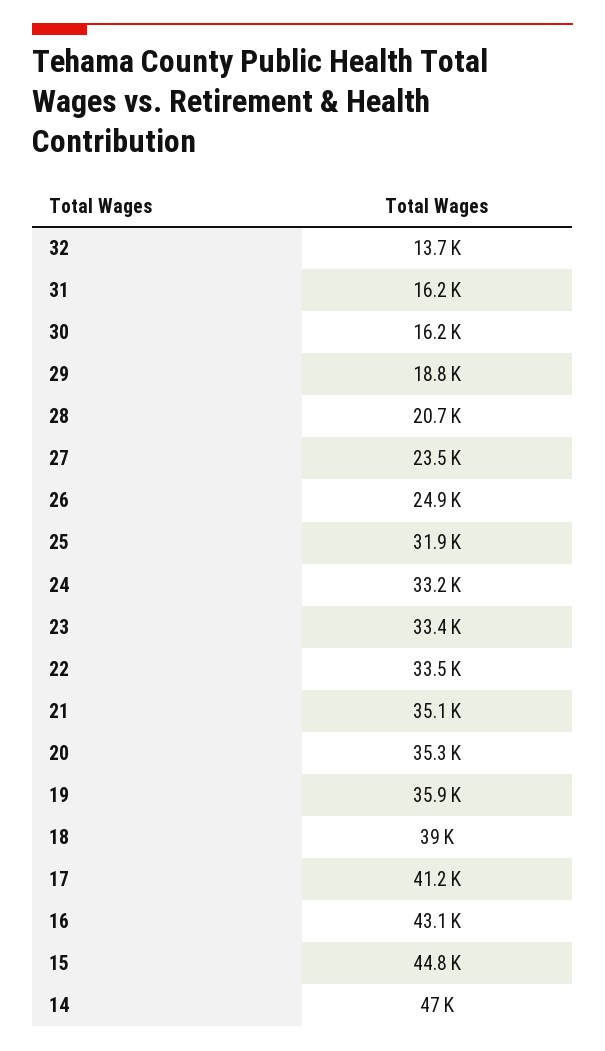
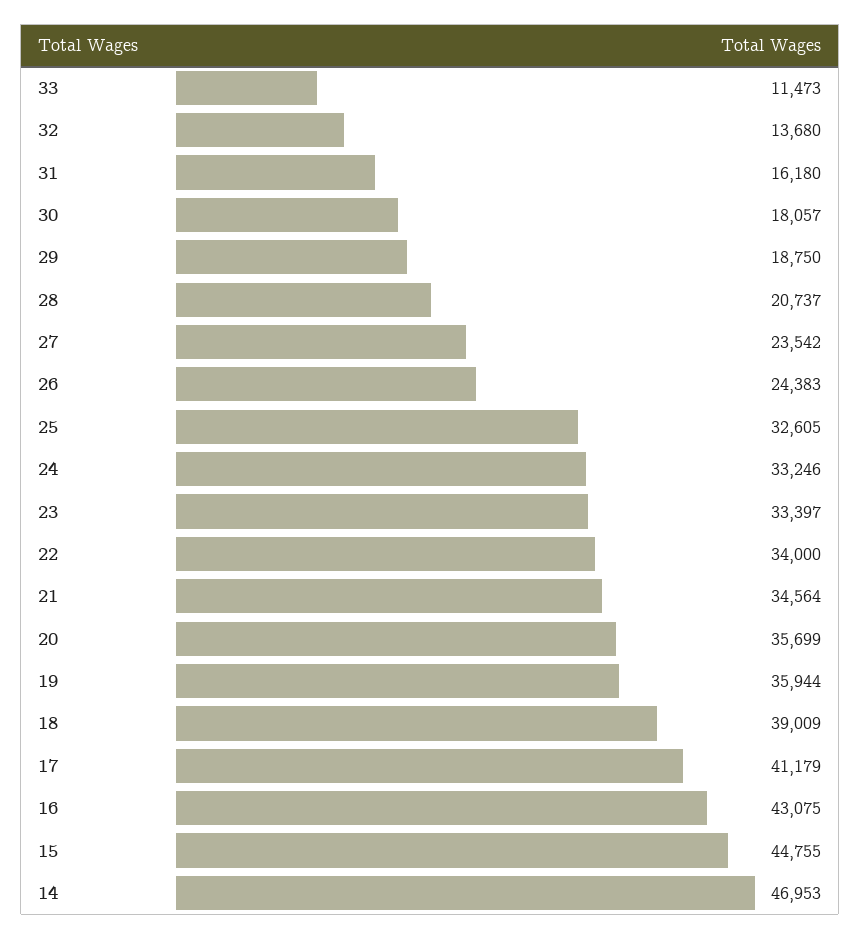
30: 16200 -> 18057
26: 24900 -> 24383
25: 31900 -> 32605
22: 33500 -> 34000
21: 35100 -> 34564
20: 35300 -> 35699
33: none -> 11473

